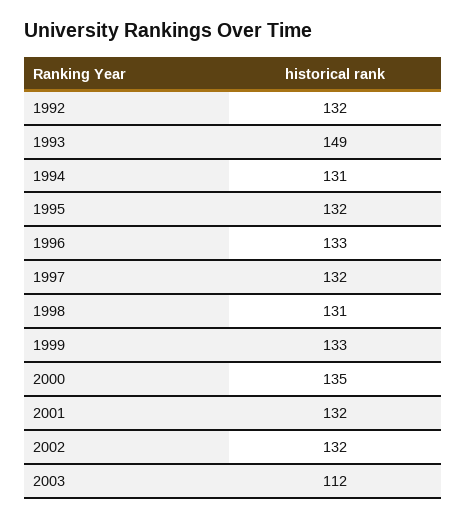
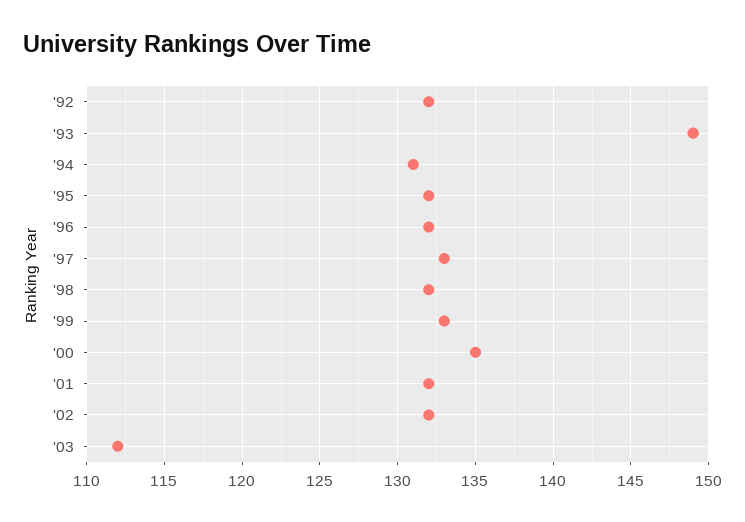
1996: 133 -> 132
1997: 132 -> 133
1998: 131 -> 132

